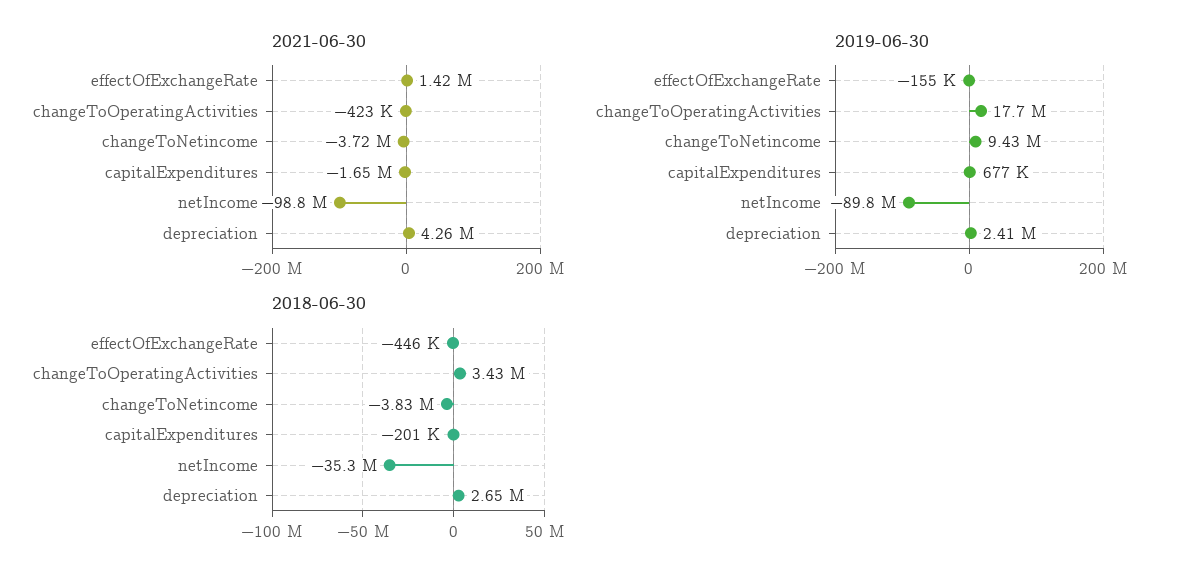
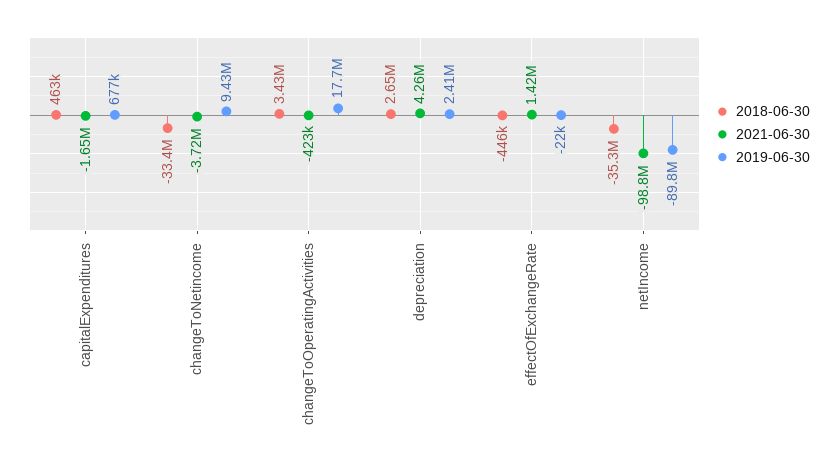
2019-06-30, effectOfExchangeRate: -155000 -> -22000
2018-06-30, changeToNetincome: -3830000 -> -33400000
2018-06-30, capitalExpenditures: -201000 -> 463000

